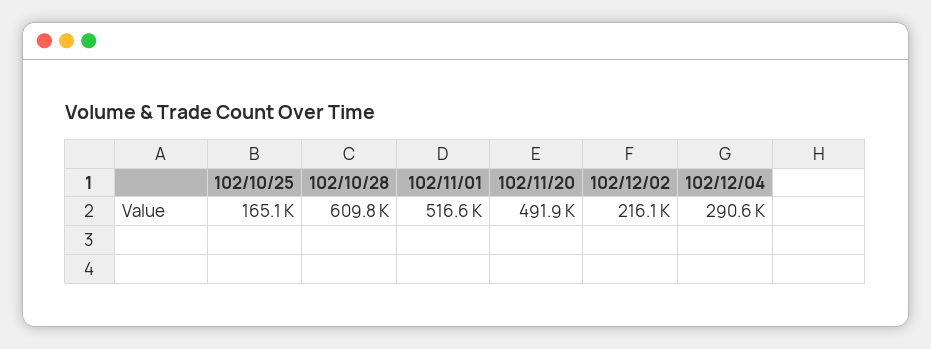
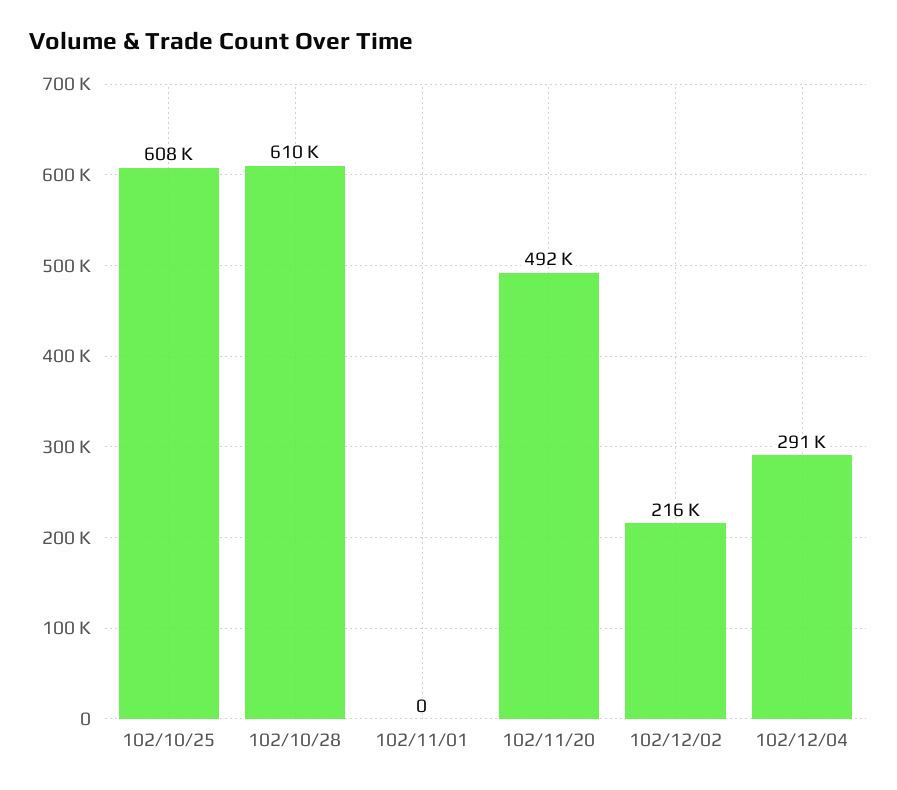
102/10/25: 165100 -> 608000
102/11/01: 516600 -> 0

